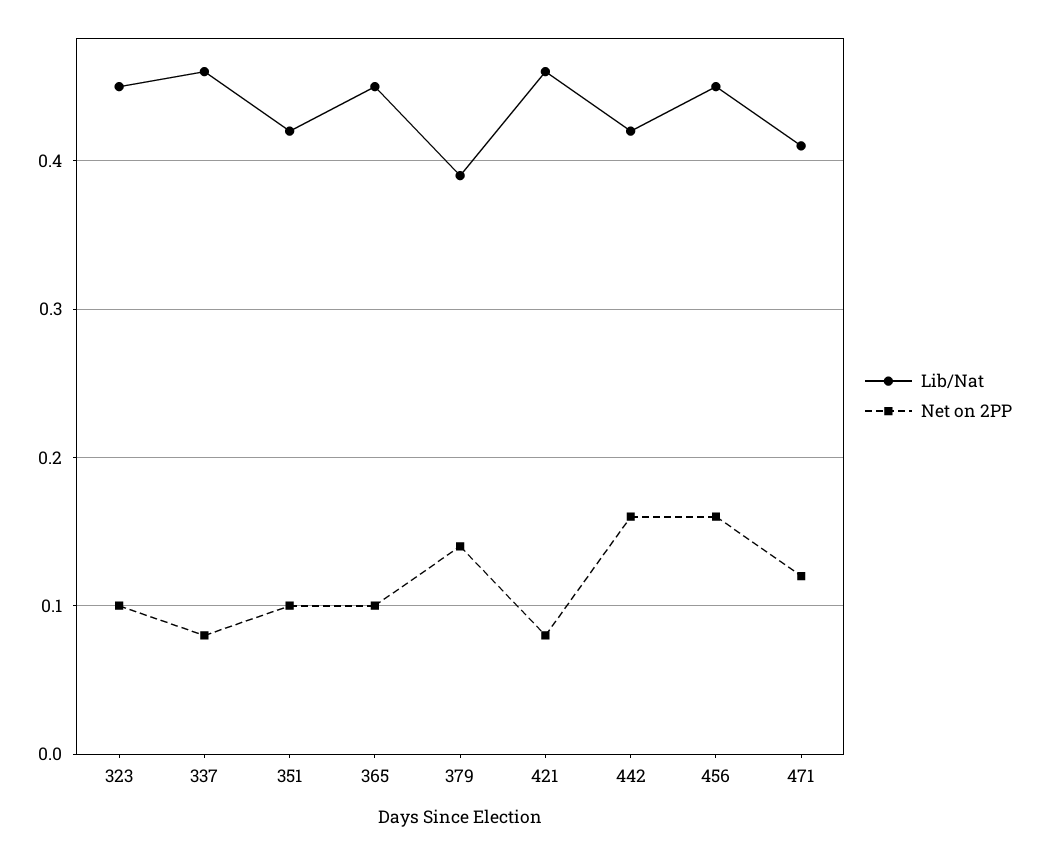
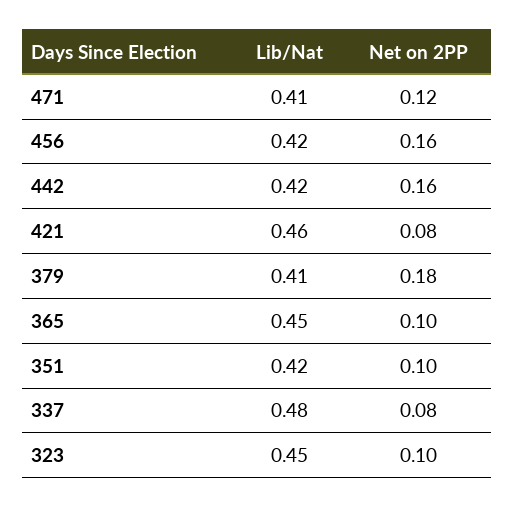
Lib/Nat, 337: 0.46 -> 0.48
Lib/Nat, 379: 0.39 -> 0.41
Net on 2PP, 379: 0.14 -> 0.18
Lib/Nat, 456: 0.45 -> 0.42

